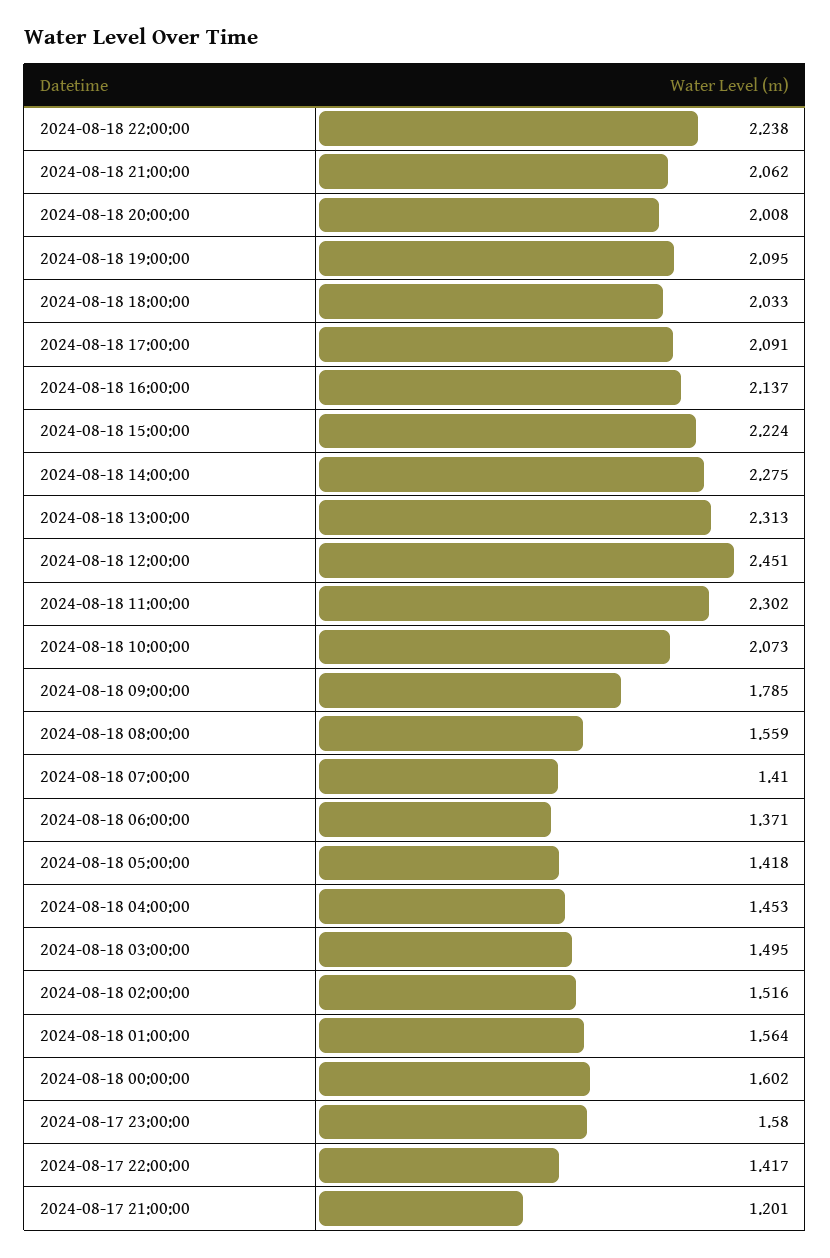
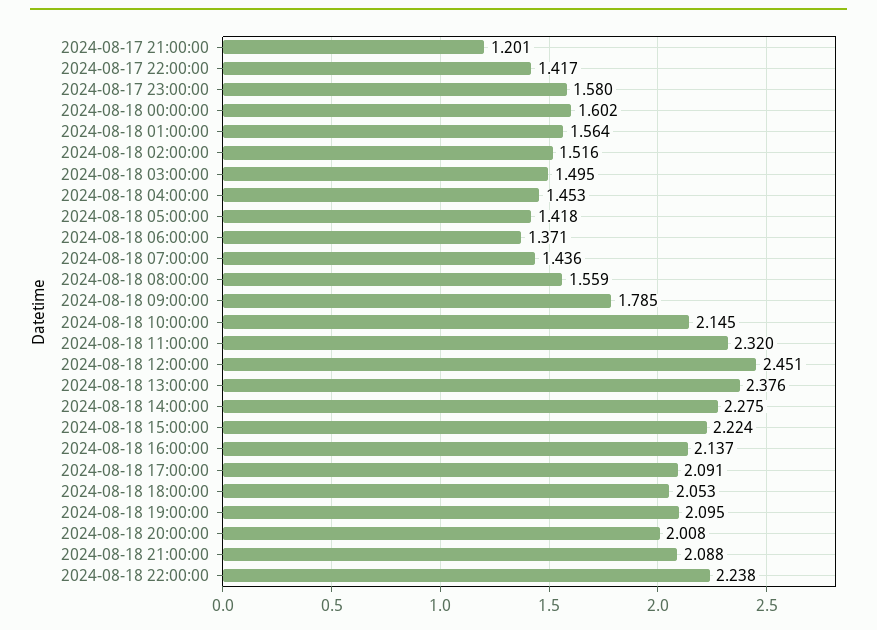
2024-08-18 21:00:00: 2.062 -> 2.088
2024-08-18 18:00:00: 2.033 -> 2.053
2024-08-18 13:00:00: 2.313 -> 2.376
2024-08-18 11:00:00: 2.302 -> 2.32
2024-08-18 10:00:00: 2.073 -> 2.145
2024-08-18 07:00:00: 1.41 -> 1.436

